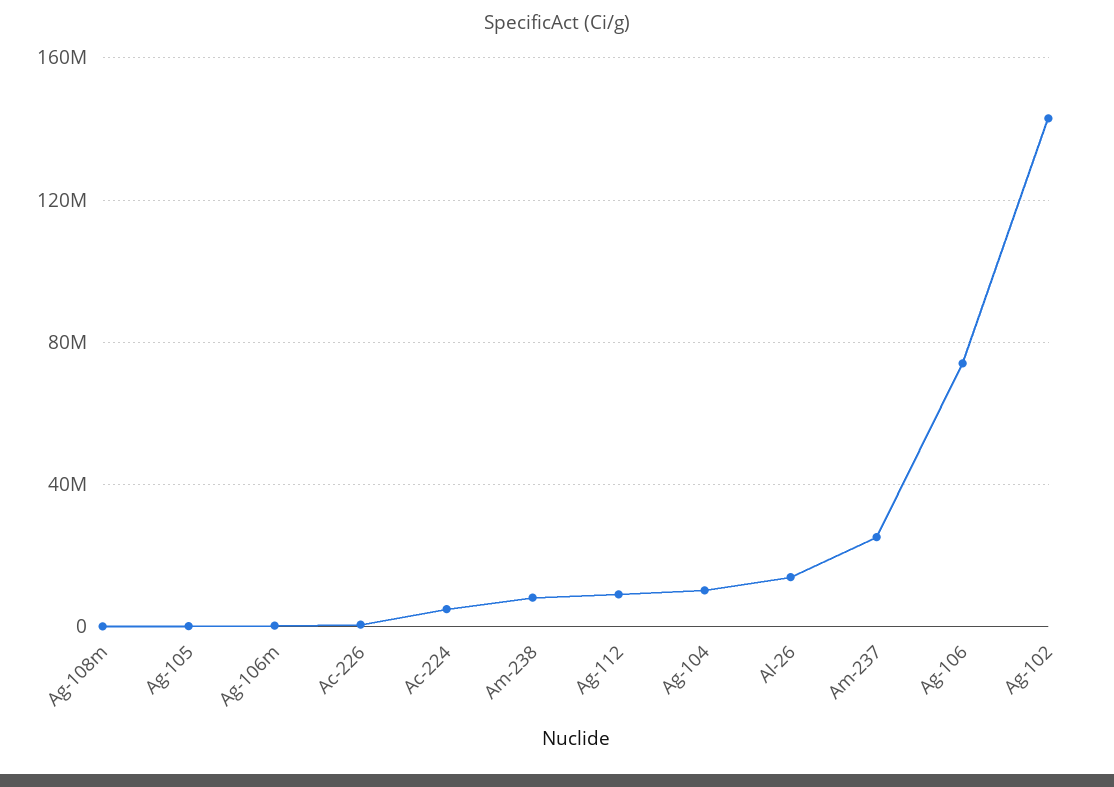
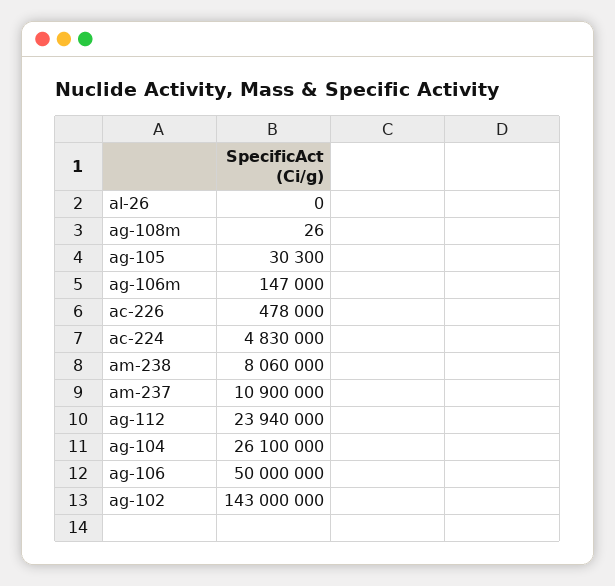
Ag-112: 10000000 -> 23940000
Ag-104: 10000000 -> 26100000
Al-26: 15000000 -> 0
Am-237: 25000000 -> 10900000
Ag-106: 75000000 -> 50000000

